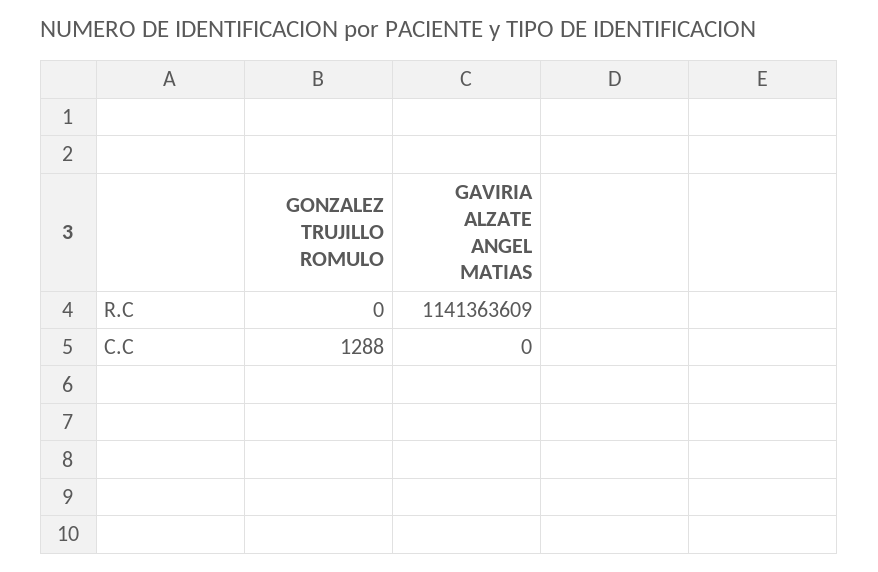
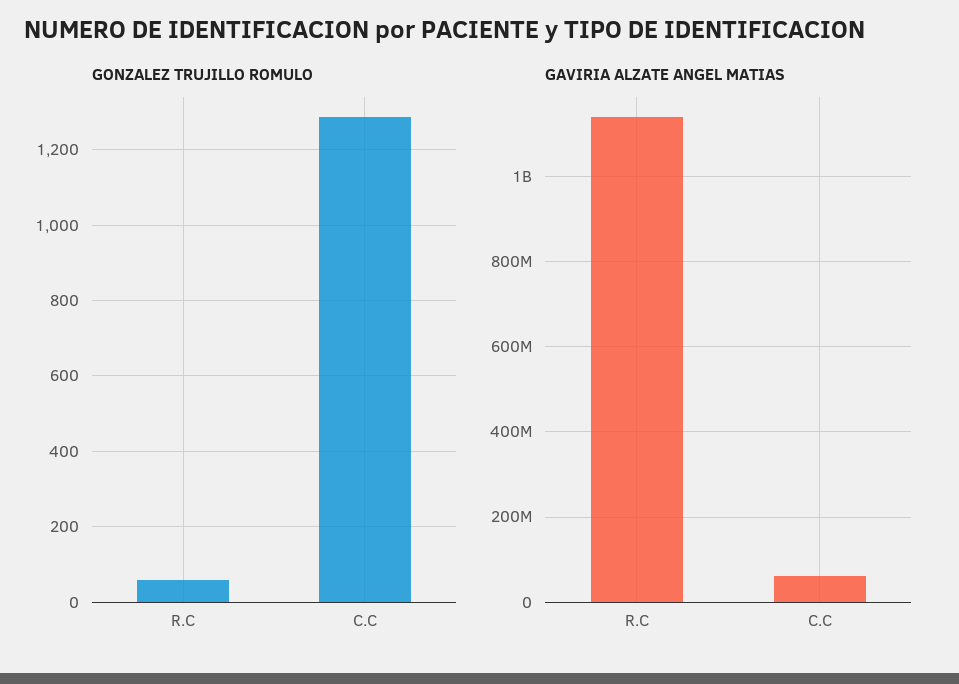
GONZALEZ TRUJILLO ROMULO, R.C: 0 -> 60
GAVIRIA ALZATE ANGEL MATIAS, C.C: 0 -> 60000000

